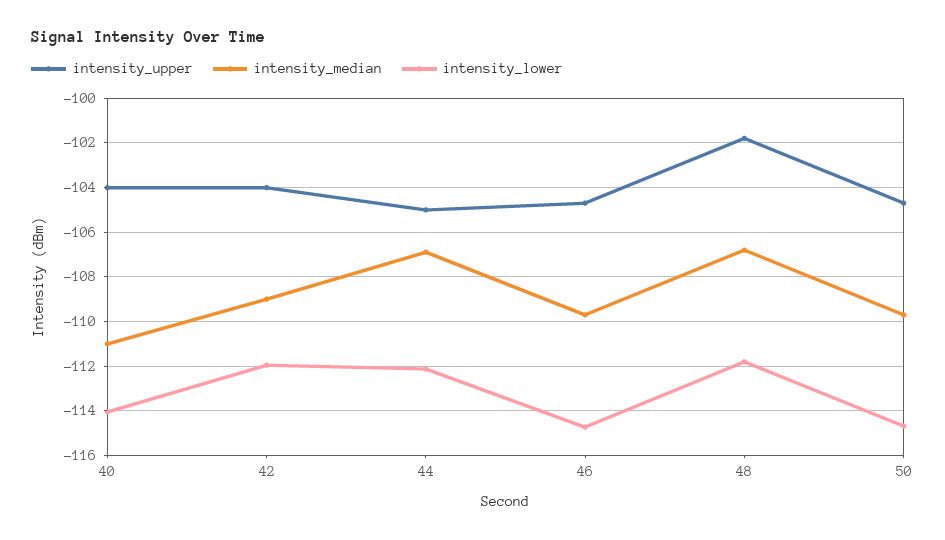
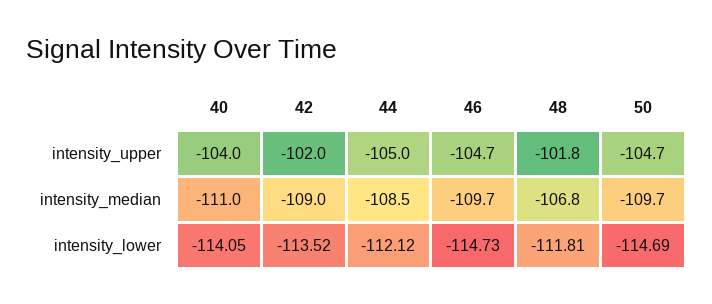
intensity_upper, 42: -104 -> -102
intensity_lower, 42: -112 -> -113.52
intensity_median, 44: -107 -> -108.5

